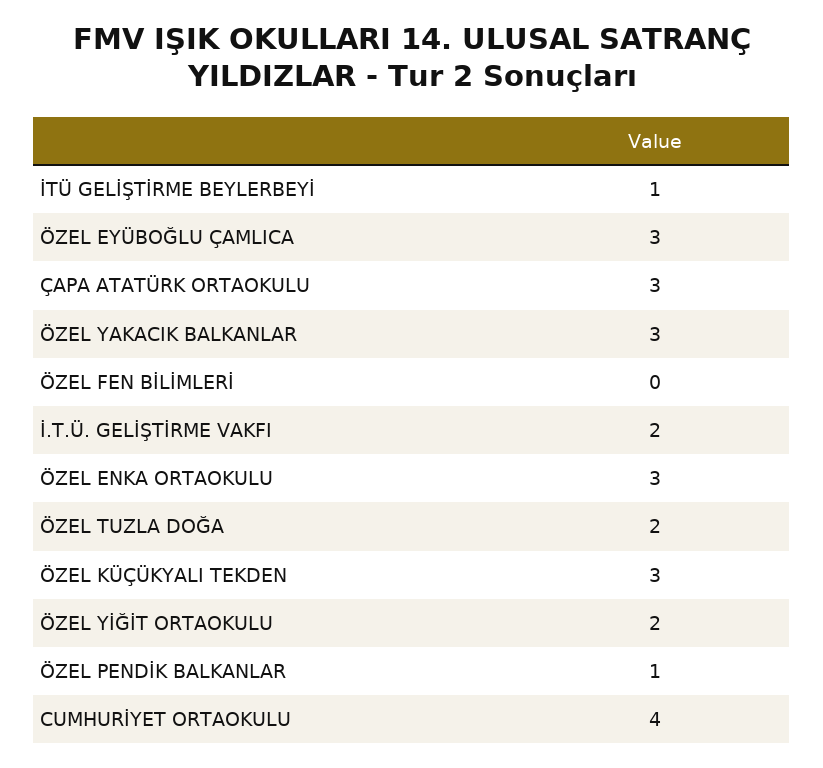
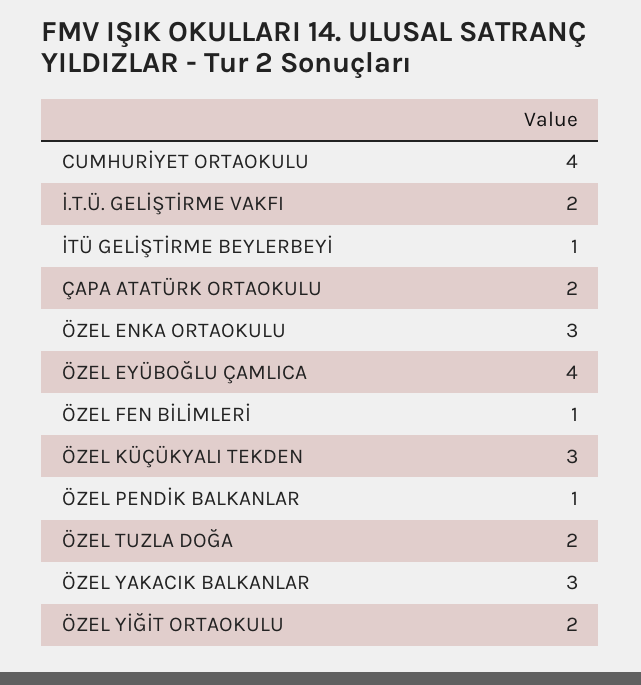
ÖZEL EYÜBOĞLU ÇAMLICA: 3 -> 4
ÇAPA ATATÜRK ORTAOKULU: 3 -> 2
ÖZEL FEN BİLİMLERİ: 0 -> 1

